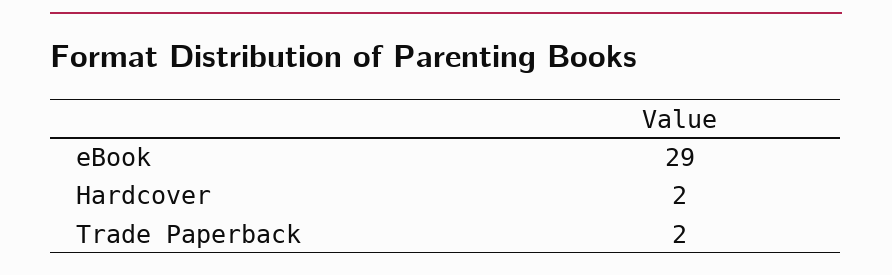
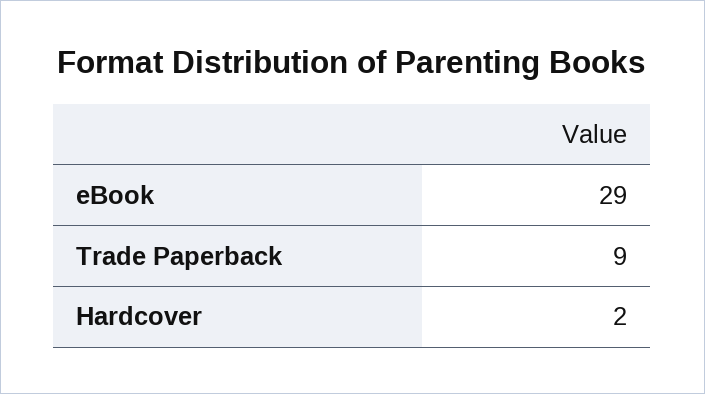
Trade Paperback: 2 -> 9

